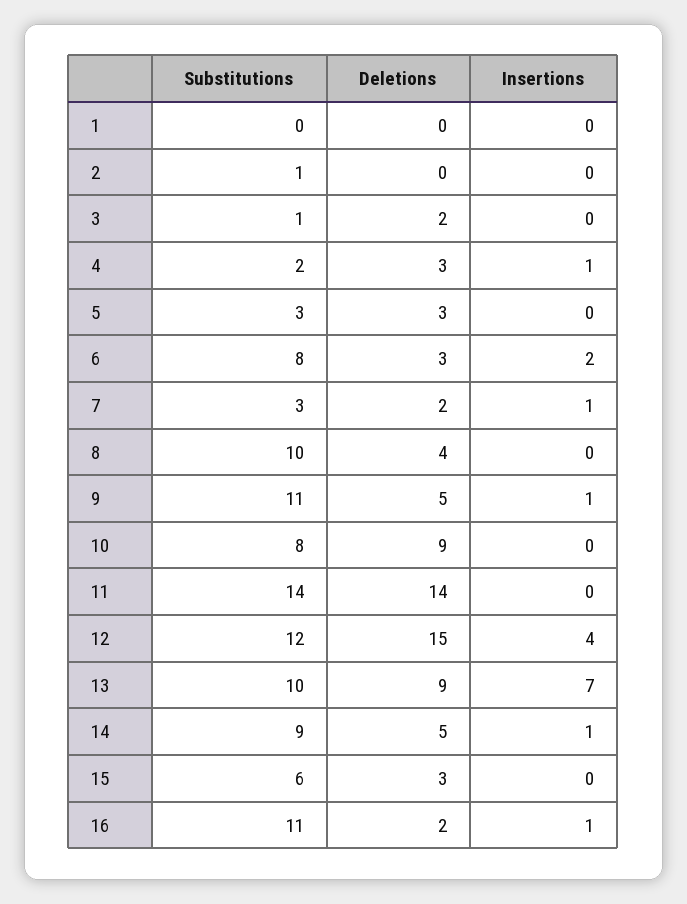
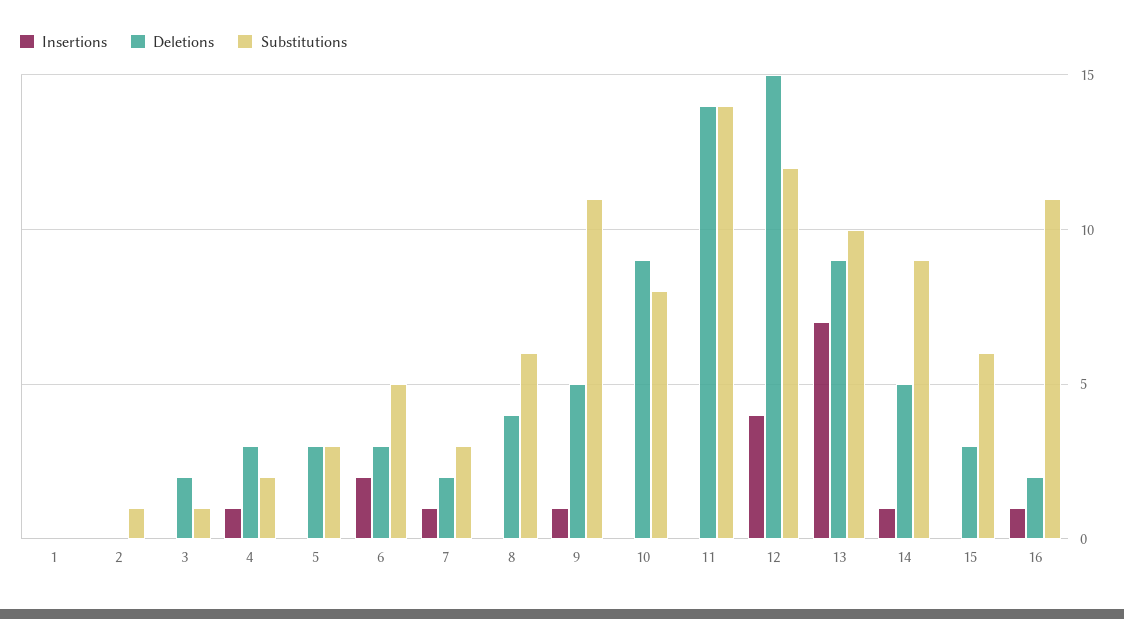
Substitutions, 6: 8 -> 5
Substitutions, 8: 10 -> 6

